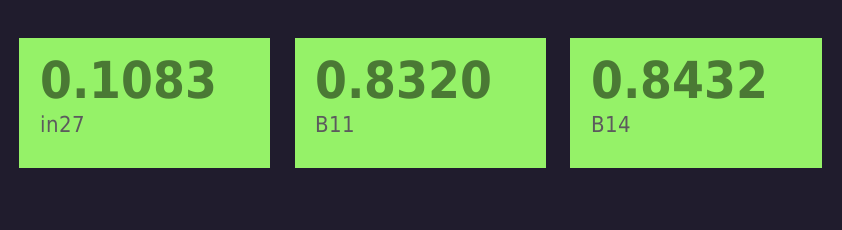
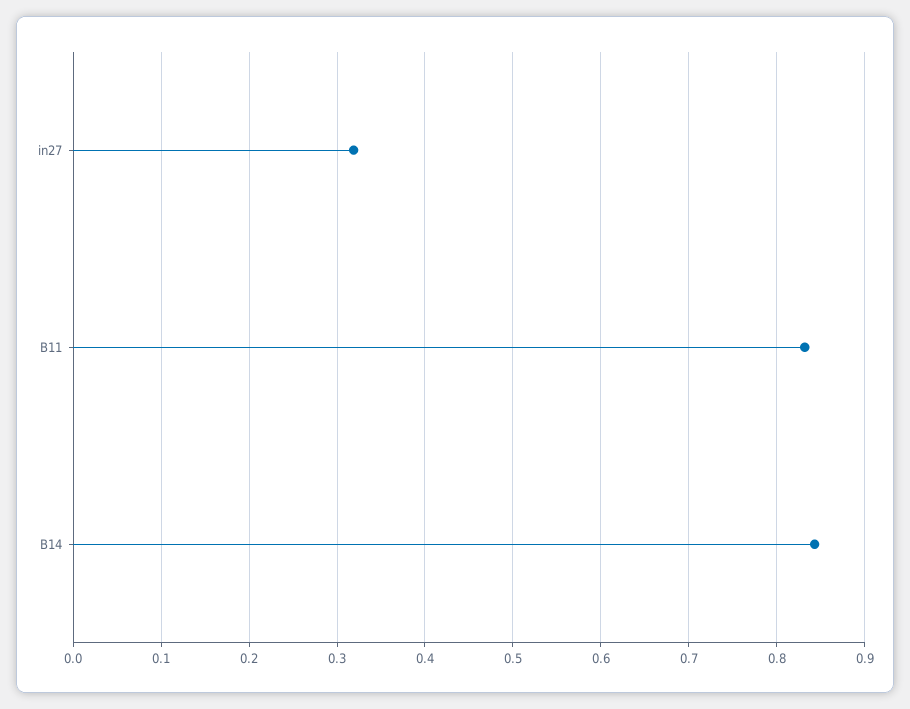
in27: 0.1083 -> 0.32

